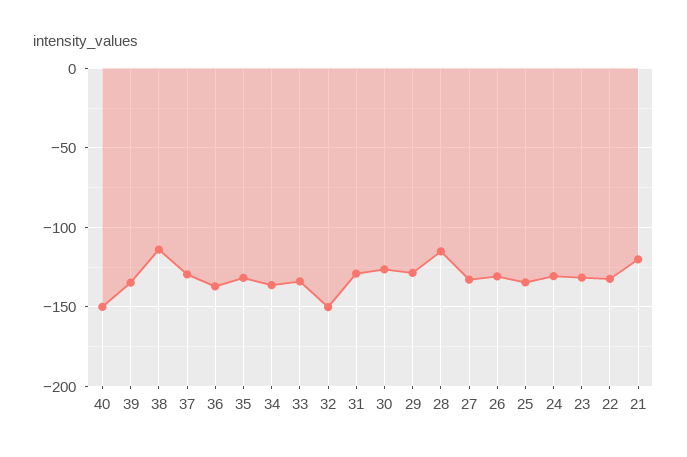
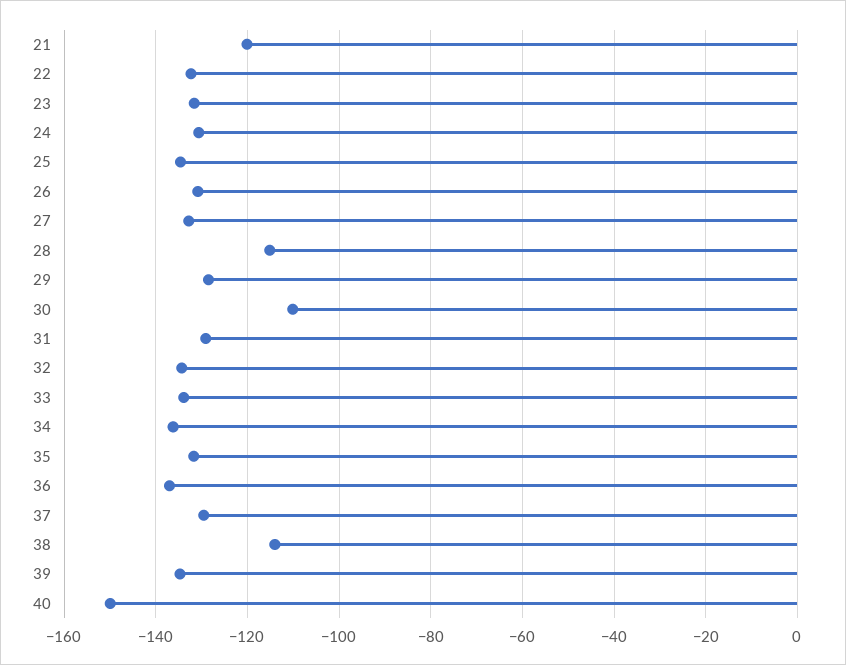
32: -150 -> -134
30: -125 -> -110

